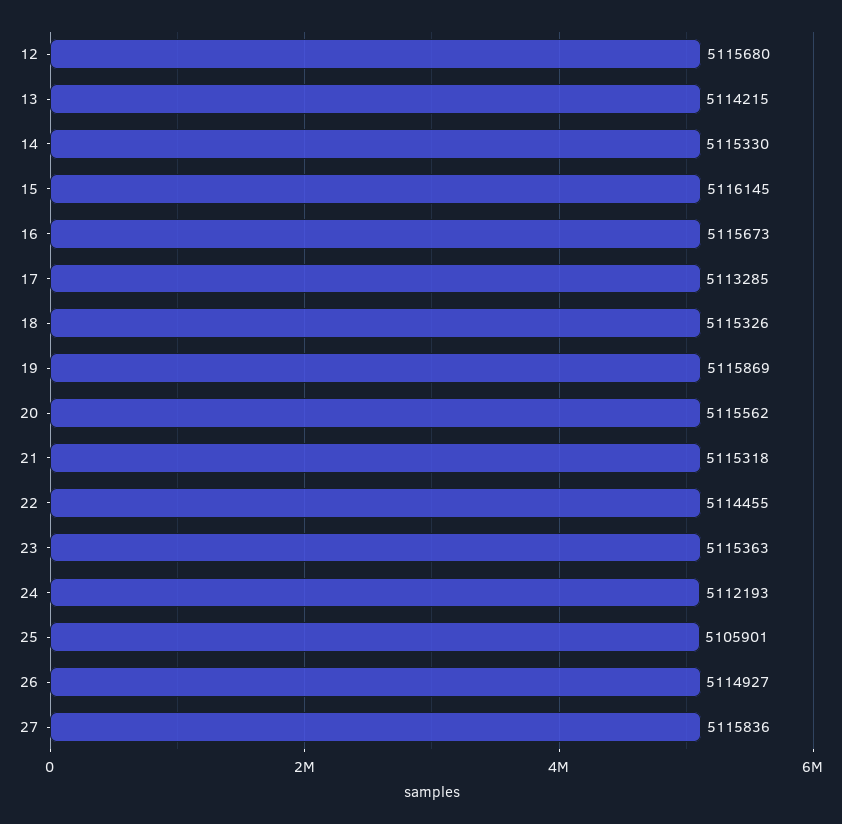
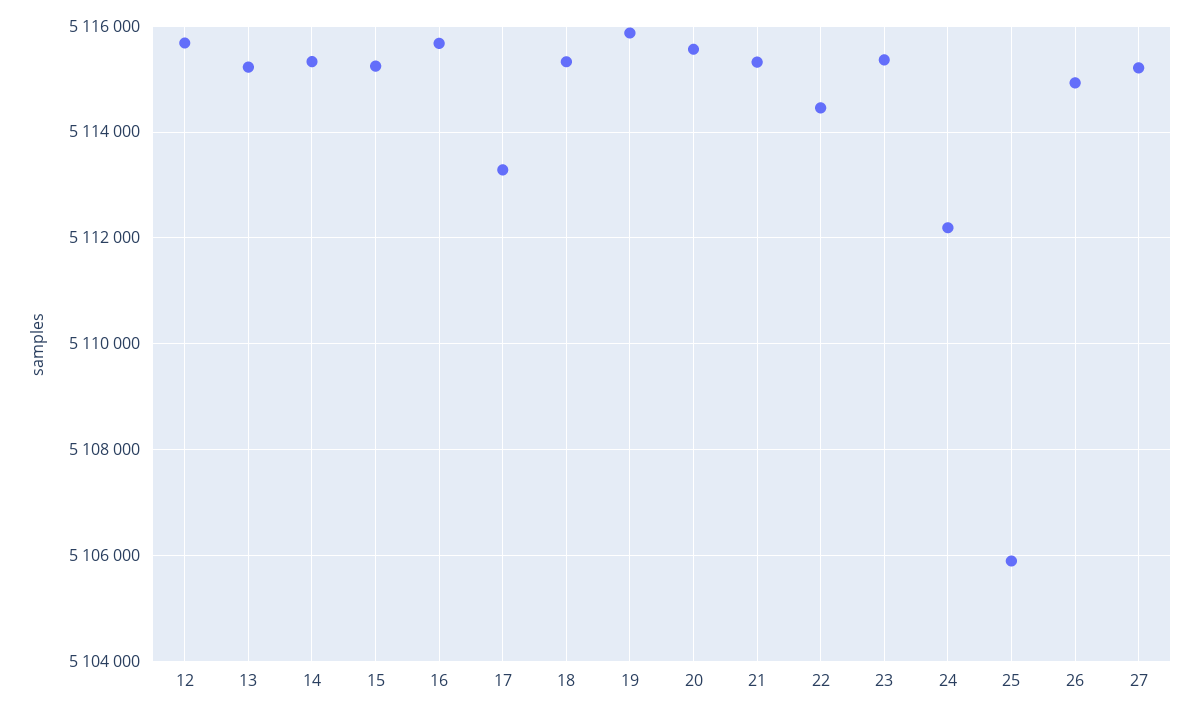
13: 5114215 -> 5115200
15: 5116145 -> 5115200
27: 5115836 -> 5115200

